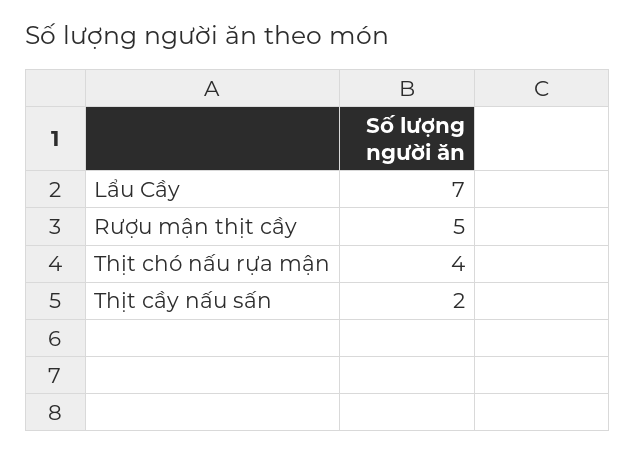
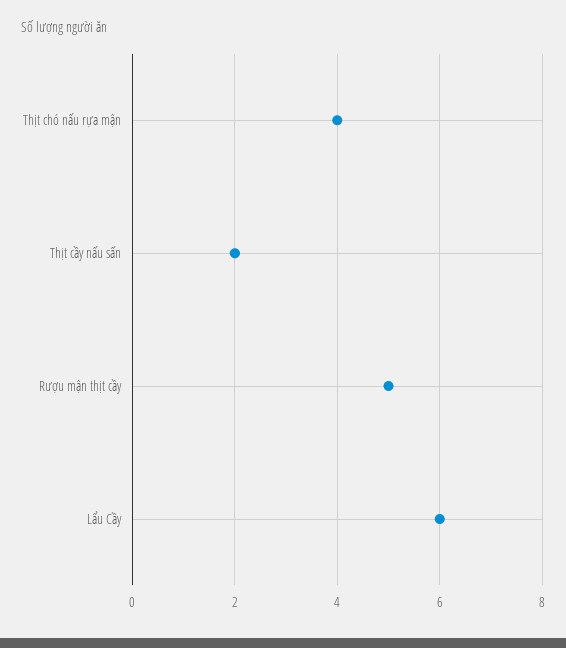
Lẩu Cầy: 7 -> 6

